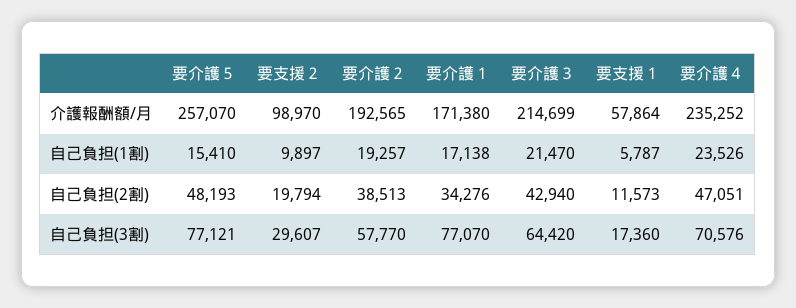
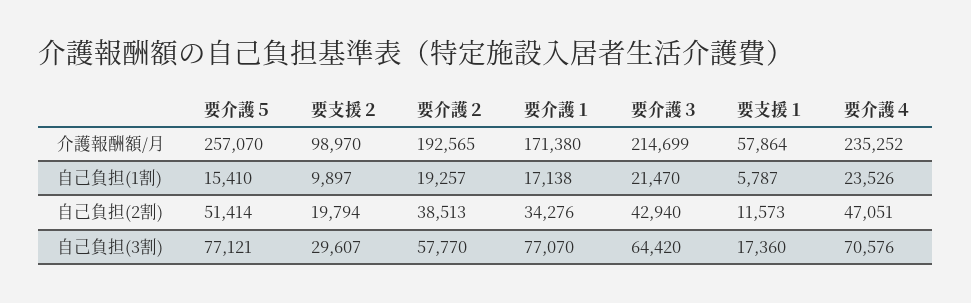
要介護５, 自己負担(2割): 48193 -> 51414

